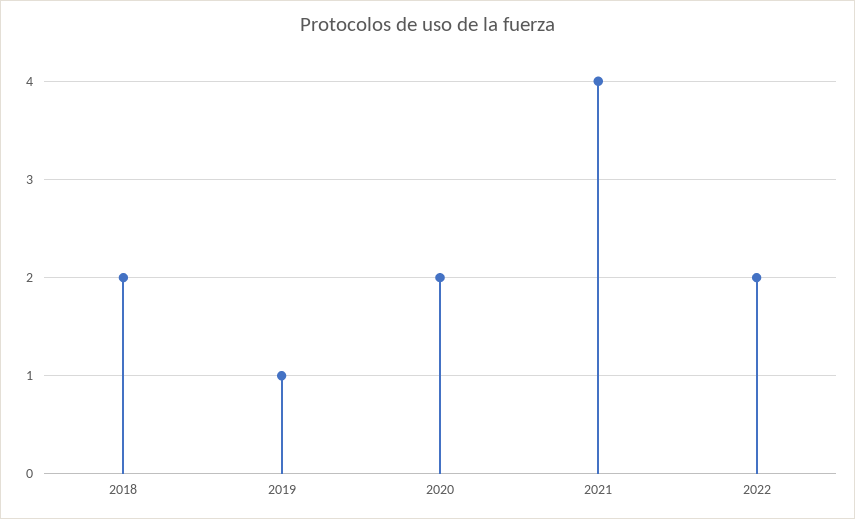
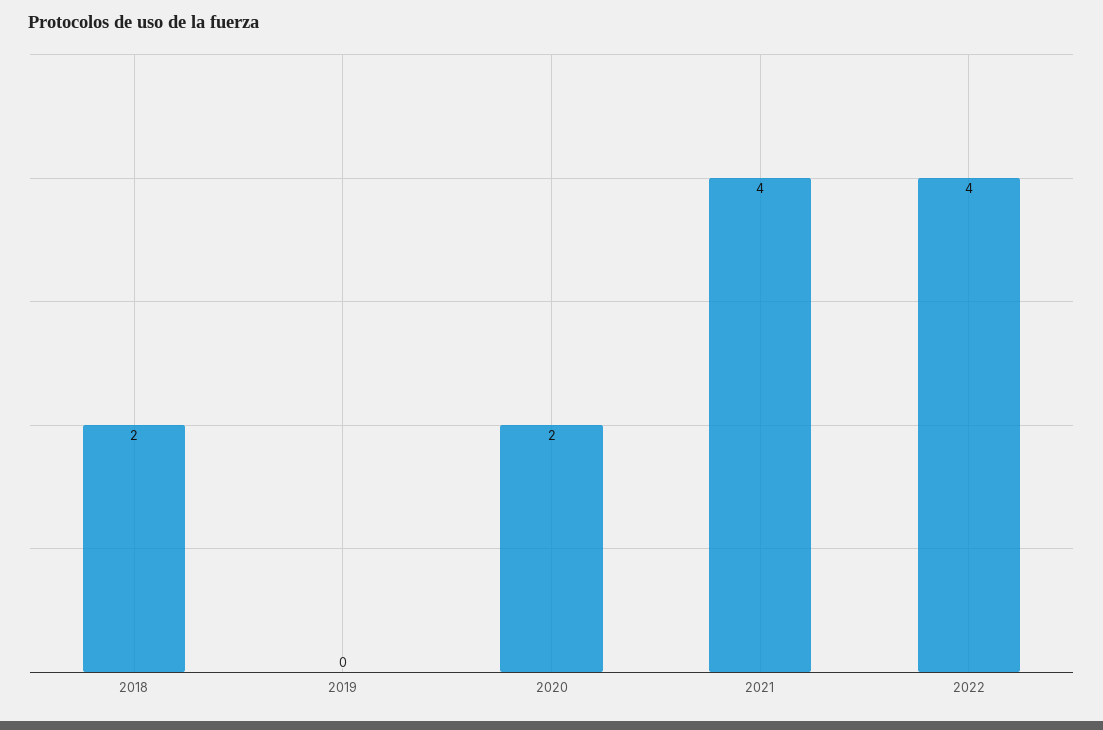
2019: 1 -> 0
2022: 2 -> 4

